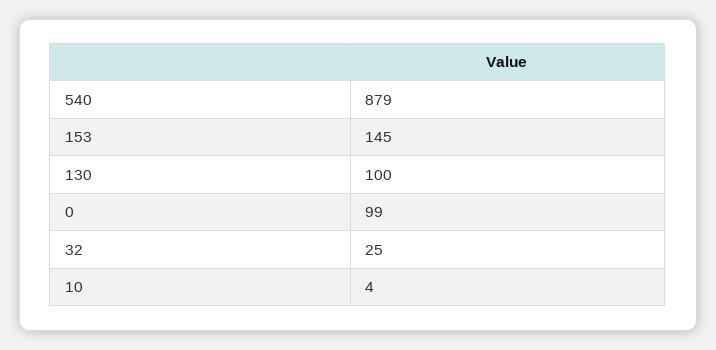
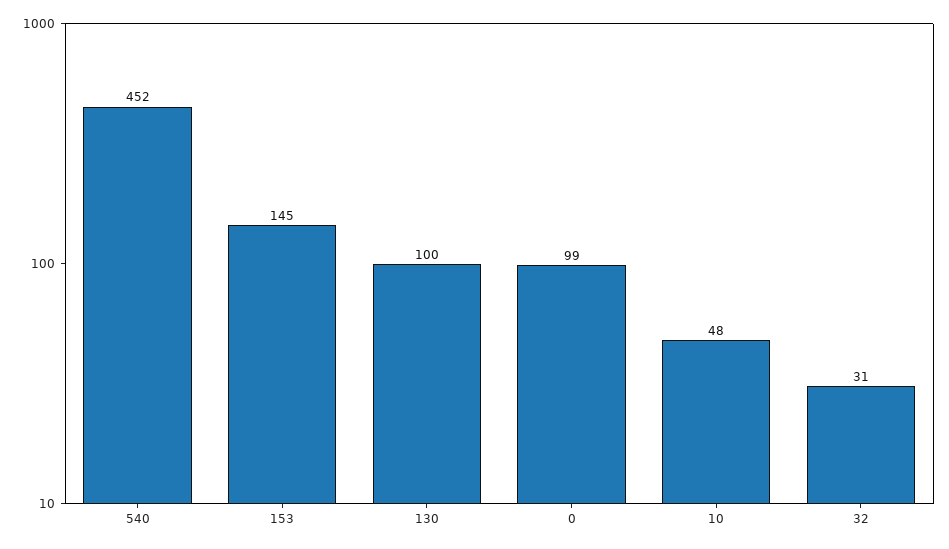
540: 879 -> 452
32: 25 -> 31
10: 4 -> 48

